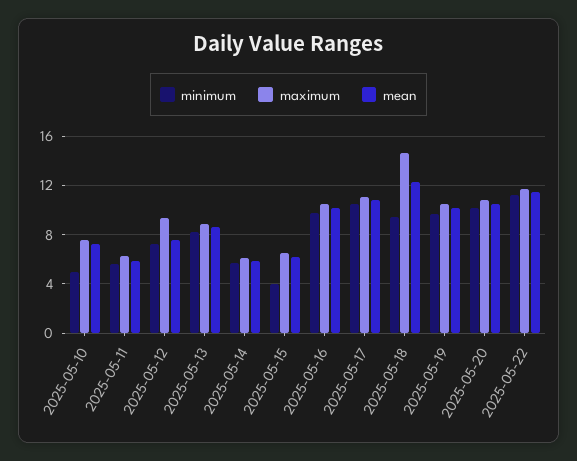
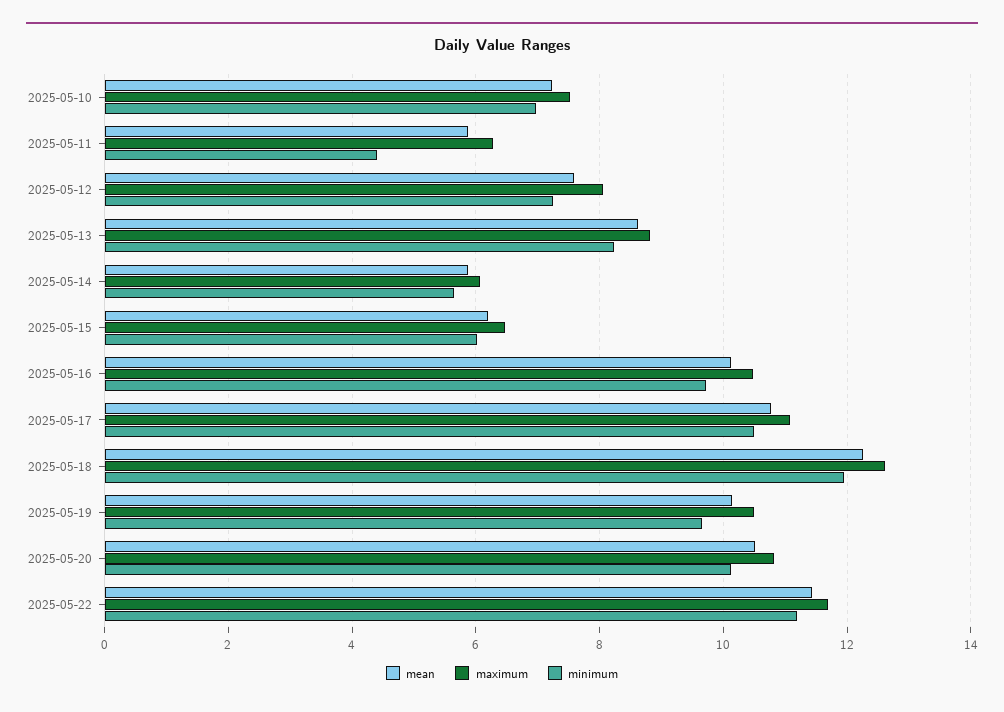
minimum, 2025-05-10: 5 -> 7
minimum, 2025-05-11: 5.5 -> 4.4
maximum, 2025-05-12: 9.5 -> 8
minimum, 2025-05-15: 4 -> 6
minimum, 2025-05-18: 9.5 -> 12
maximum, 2025-05-18: 14.5 -> 12.6

